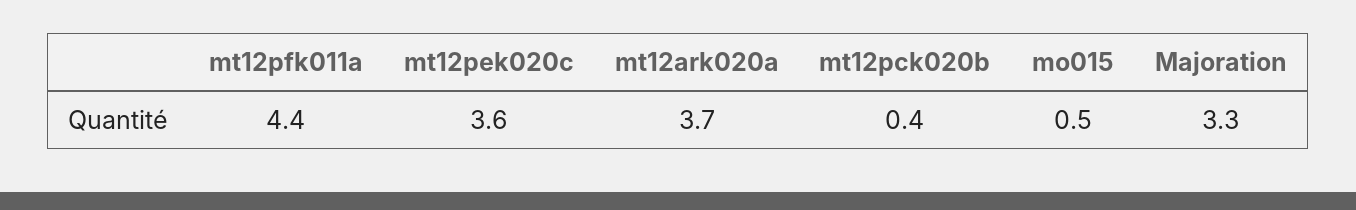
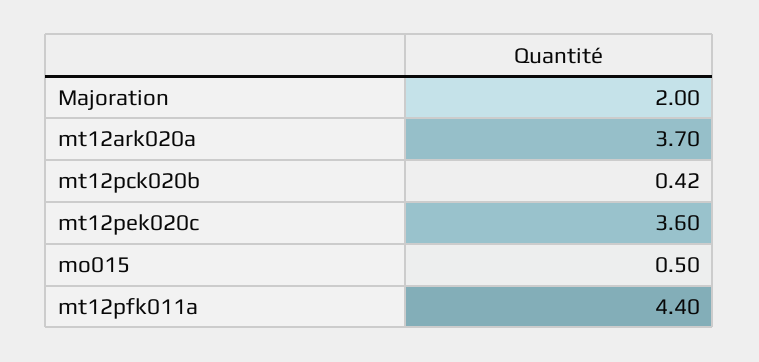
mt12pck020b: 0.4 -> 0.42
Majoration: 3.3 -> 2

